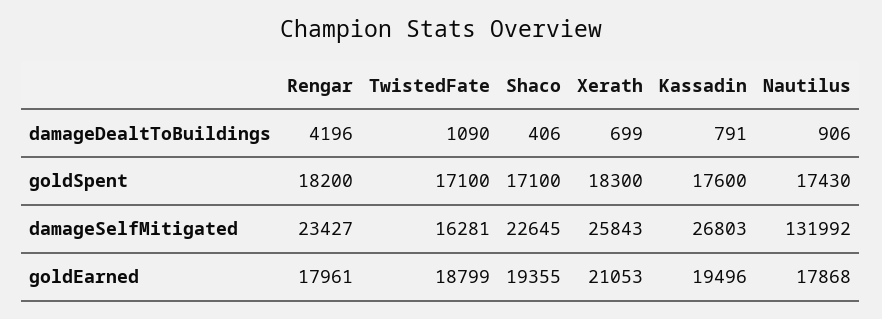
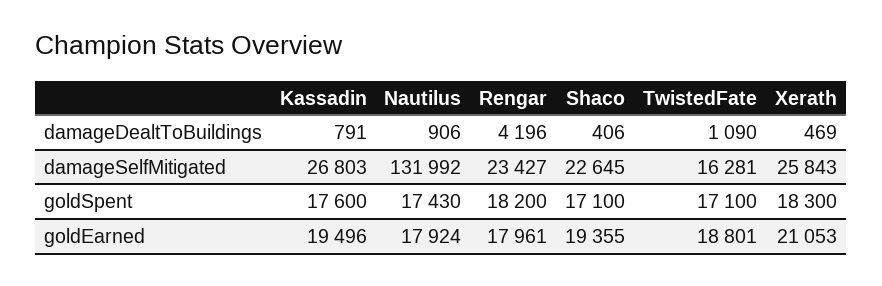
Xerath, damageDealtToBuildings: 699 -> 469
TwistedFate, goldEarned: 18799 -> 18801
Nautilus, goldEarned: 17868 -> 17924

